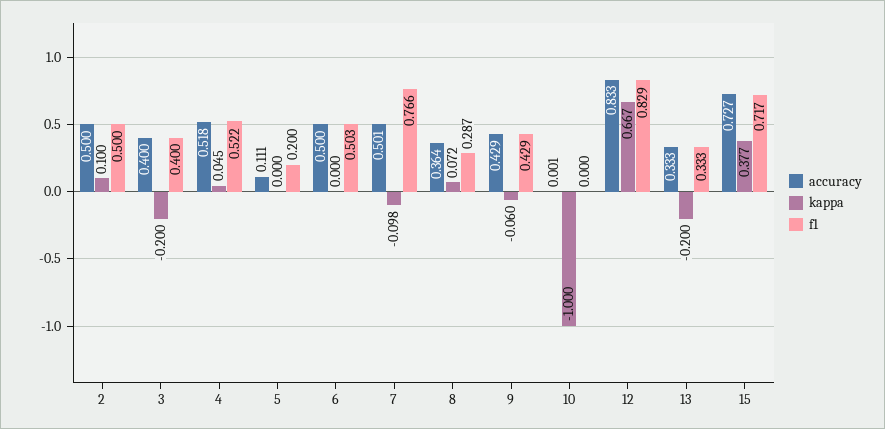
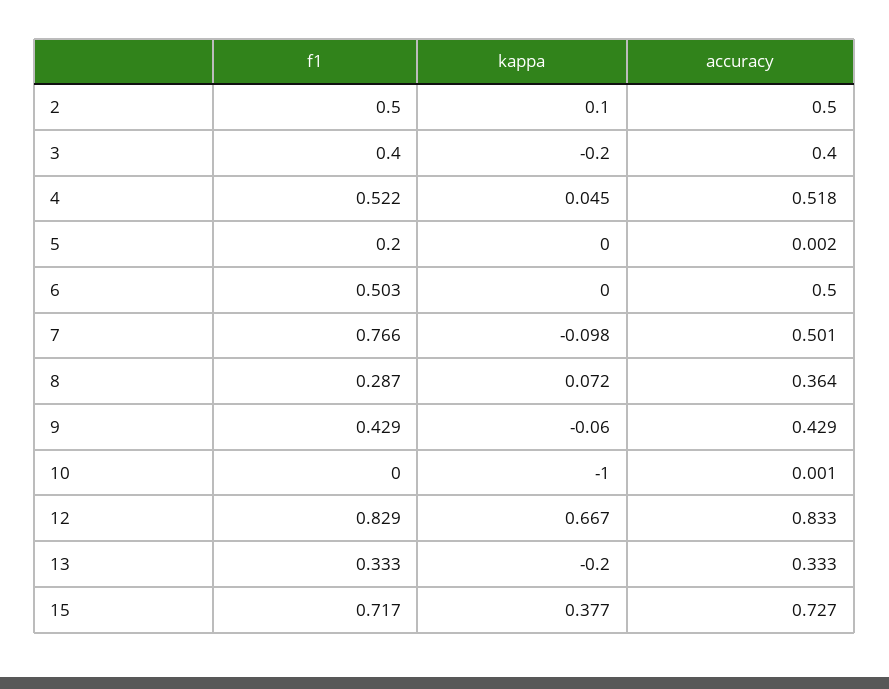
accuracy, 5: 0.111 -> 0.002

